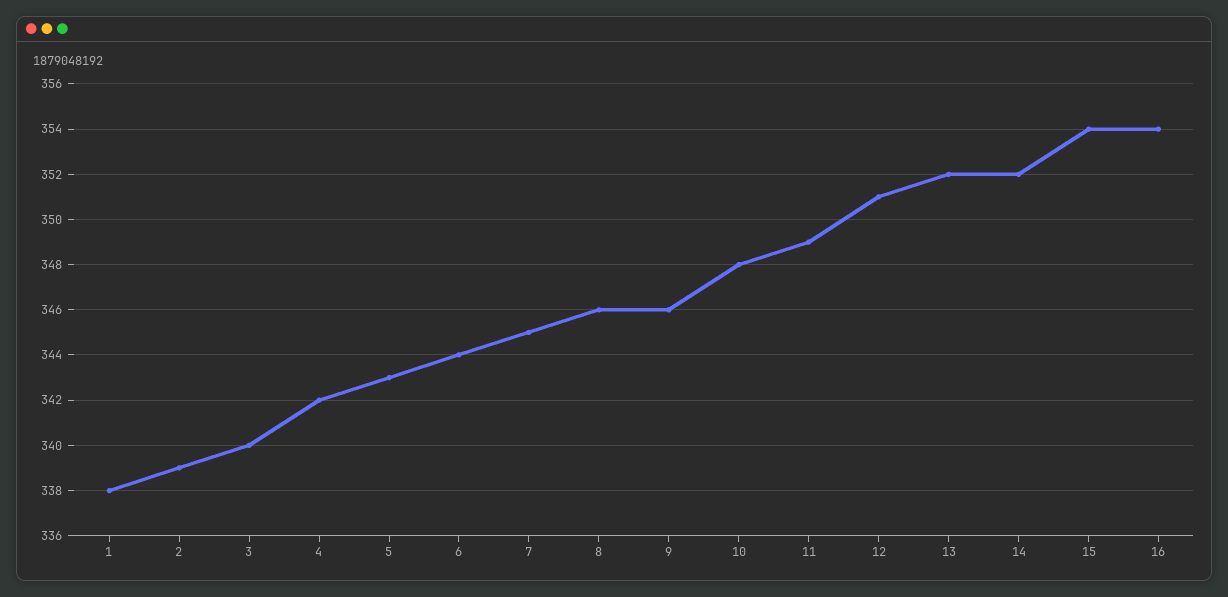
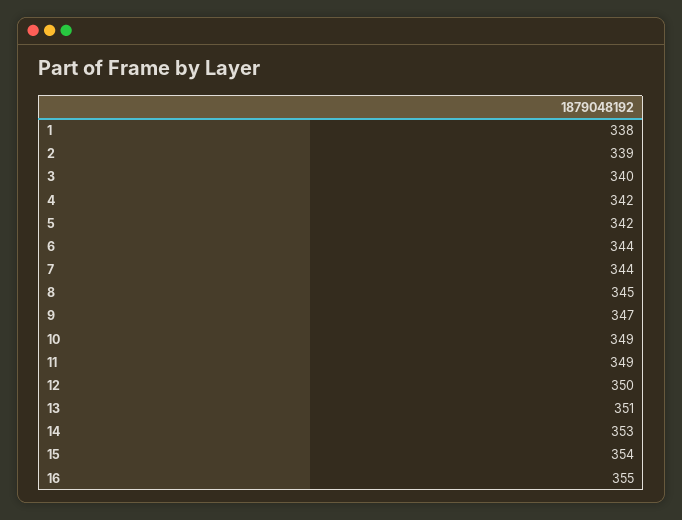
5: 343 -> 342
7: 345 -> 344
8: 346 -> 345
9: 346 -> 347
10: 348 -> 349
12: 351 -> 350
13: 352 -> 351
14: 352 -> 353
16: 354 -> 355

